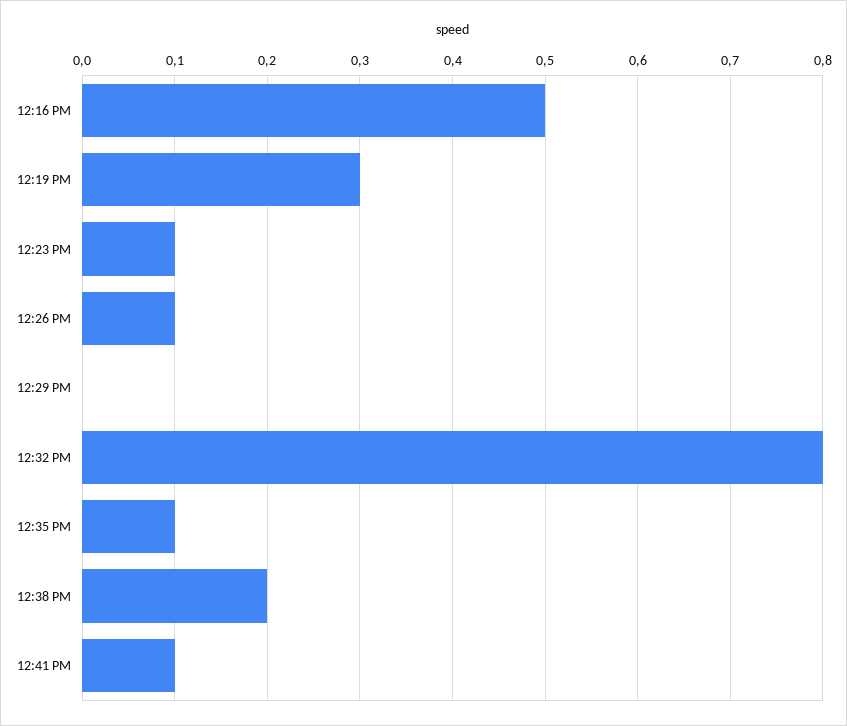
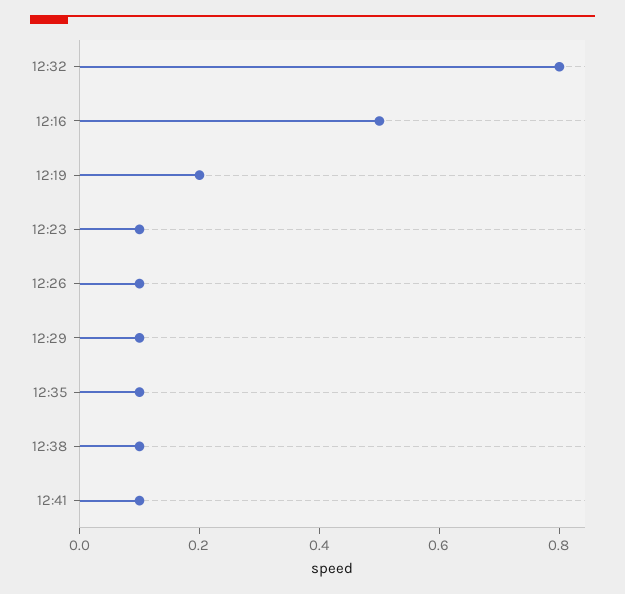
12:19 PM: 0.3 -> 0.2
12:29 PM: 0 -> 0.1
12:38 PM: 0.2 -> 0.1

